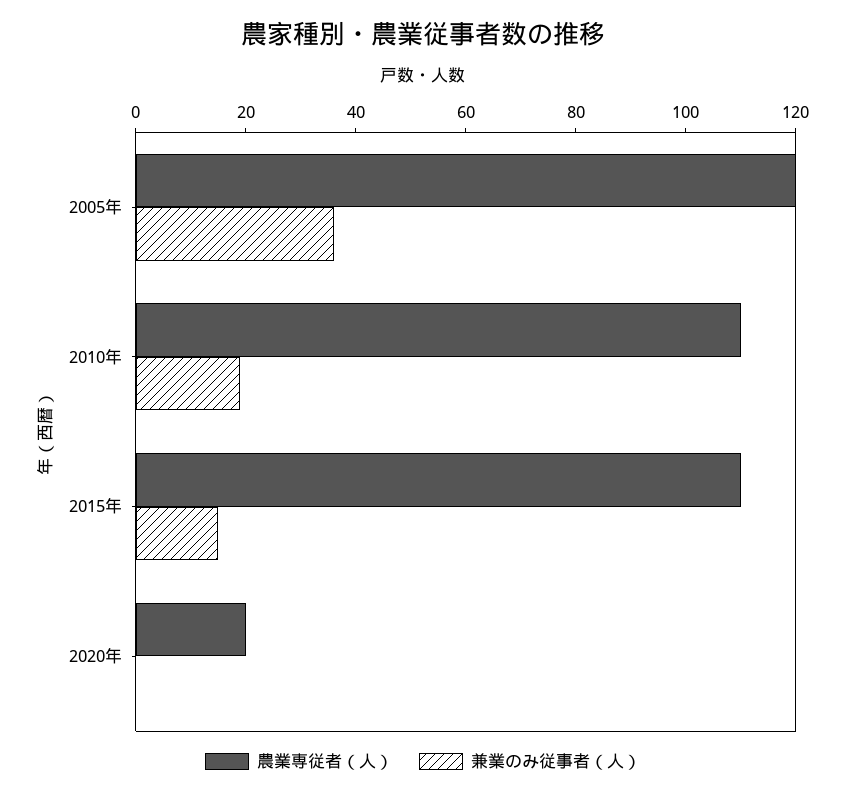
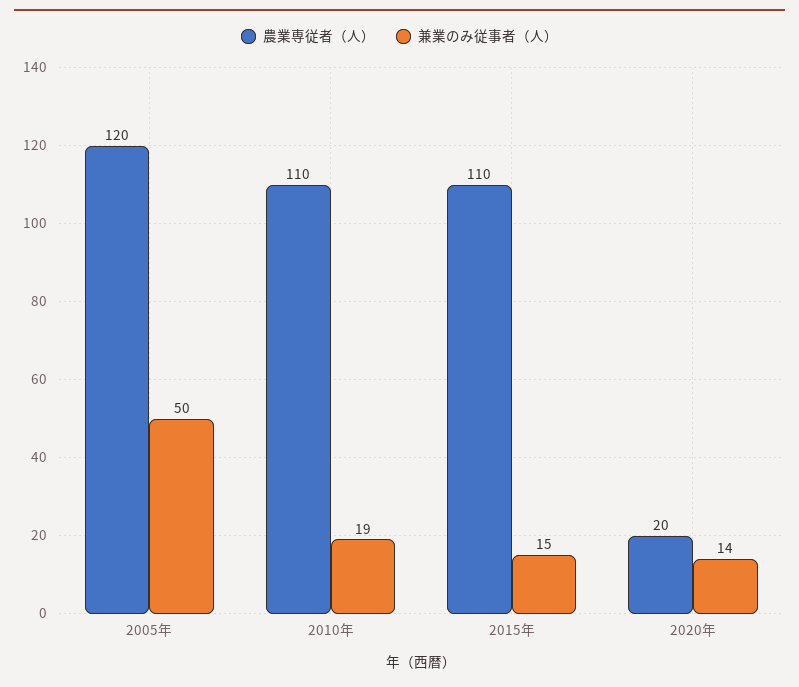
兼業のみ従事者（人）, 2005年: 35 -> 50
兼業のみ従事者（人）, 2020年: 0 -> 14

